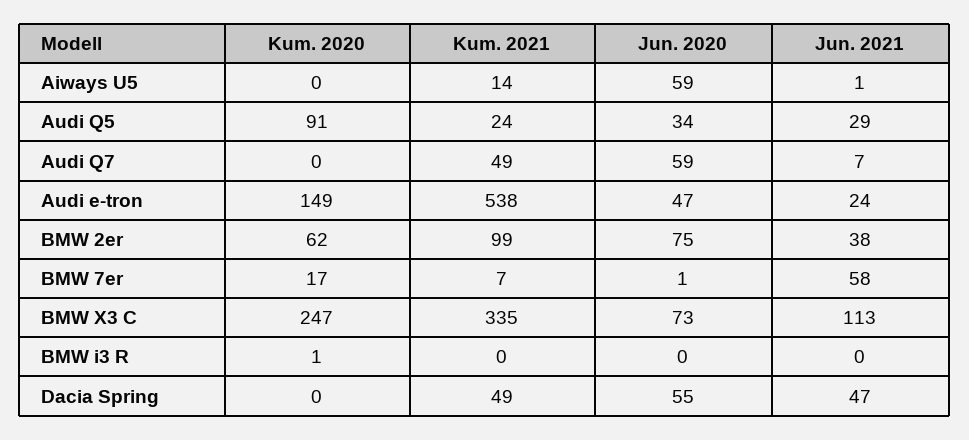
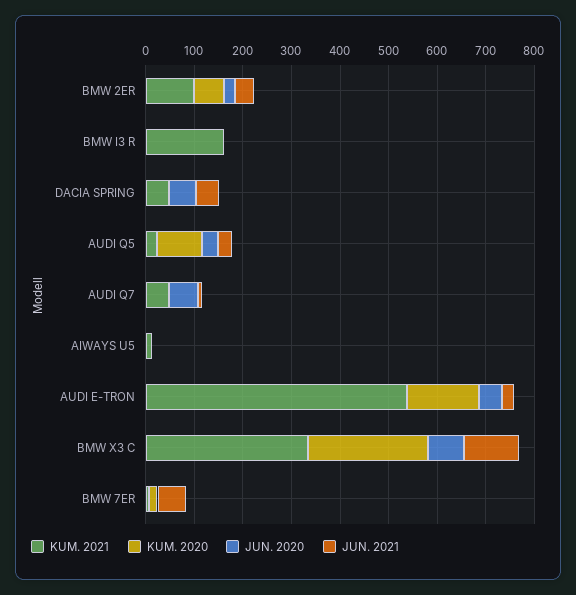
Jun. 2020, Aiways U5: 59 -> 0
Jun. 2020, BMW 2er: 75 -> 20
Kum. 2021, BMW i3 R: 0 -> 160

